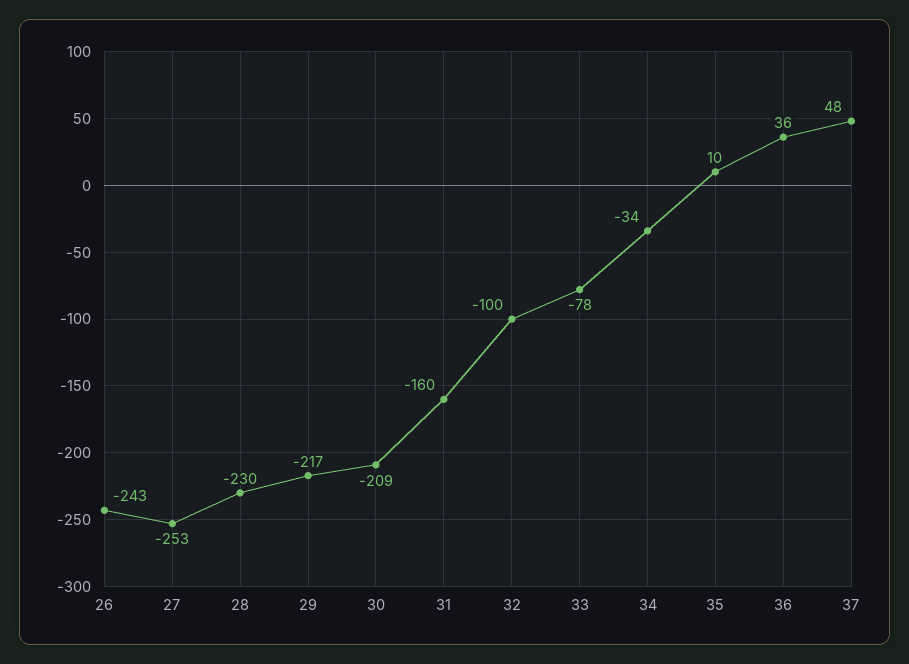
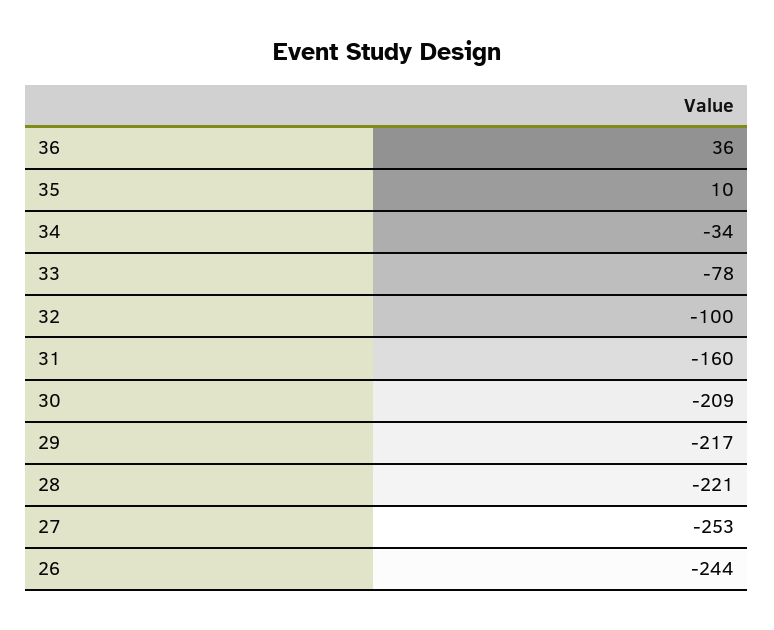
26: -243 -> -244
28: -230 -> -221
37: 48 -> none

